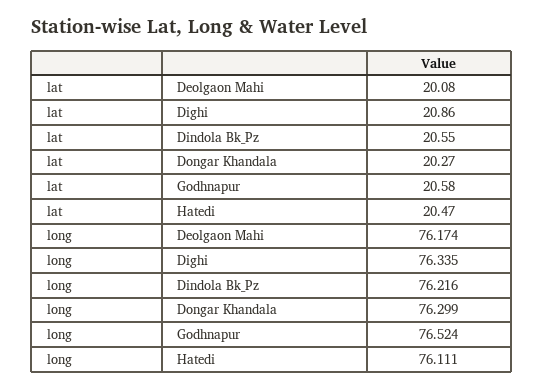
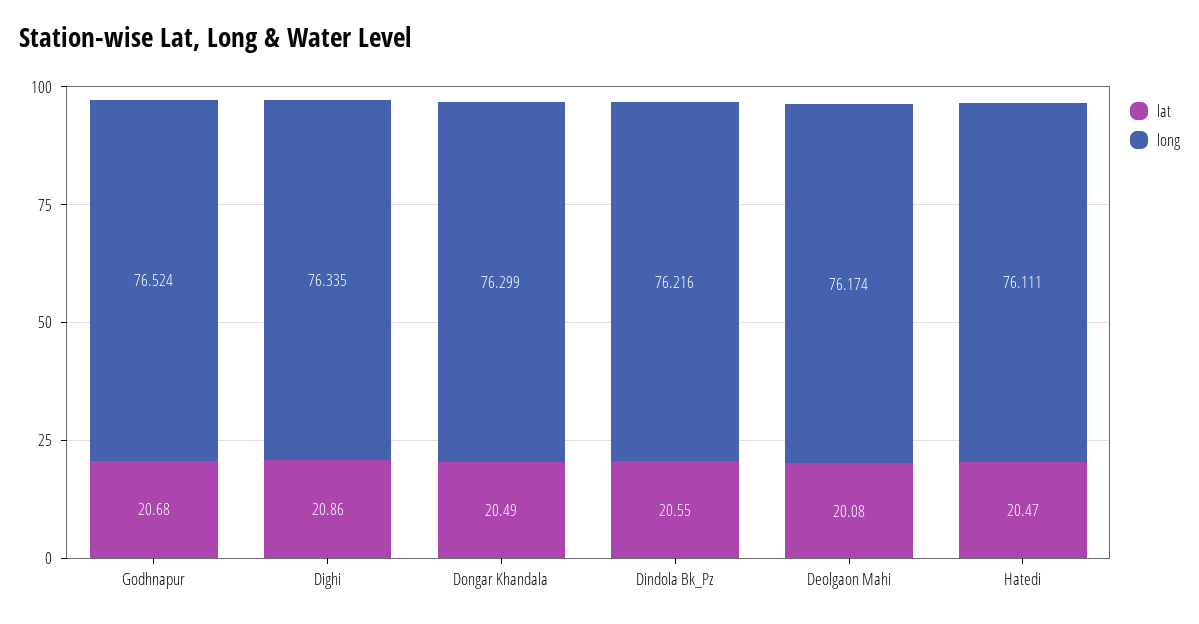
lat, Dongar Khandala: 20.27 -> 20.49
lat, Godhnapur: 20.58 -> 20.68

